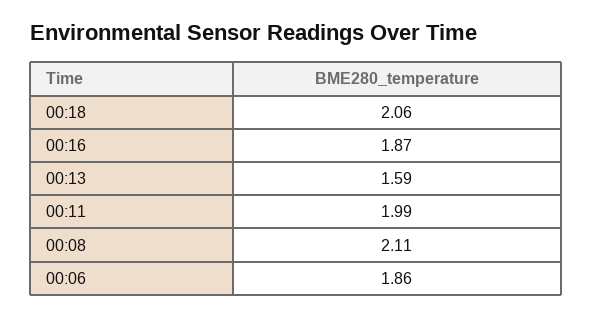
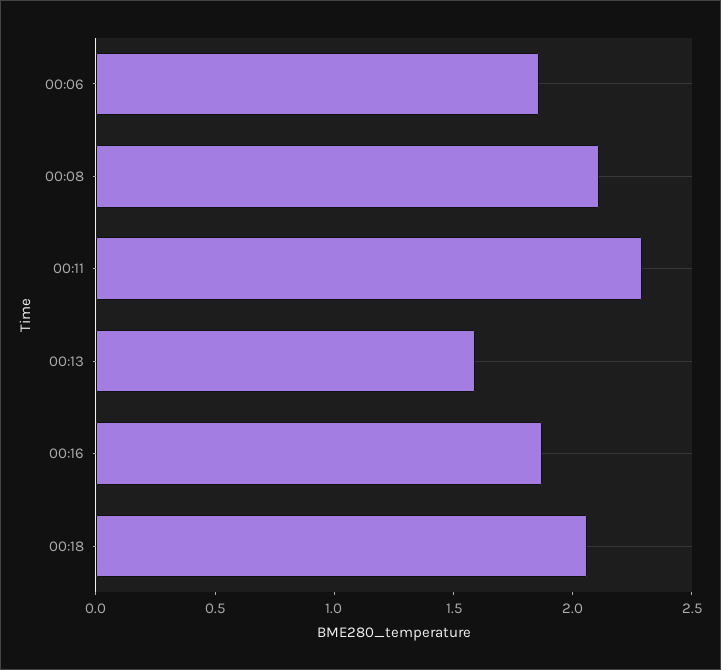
00:11: 1.99 -> 2.3

